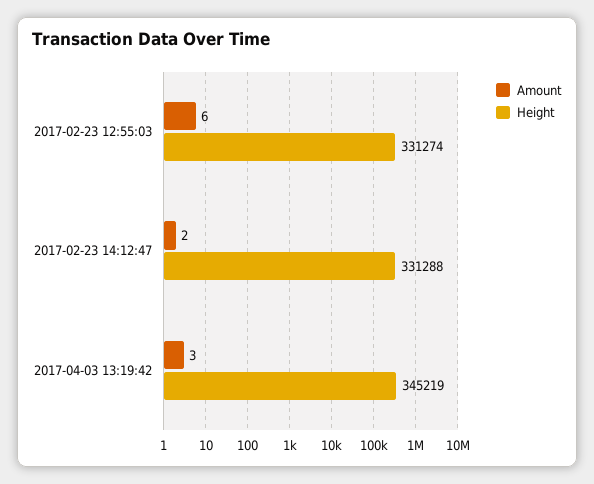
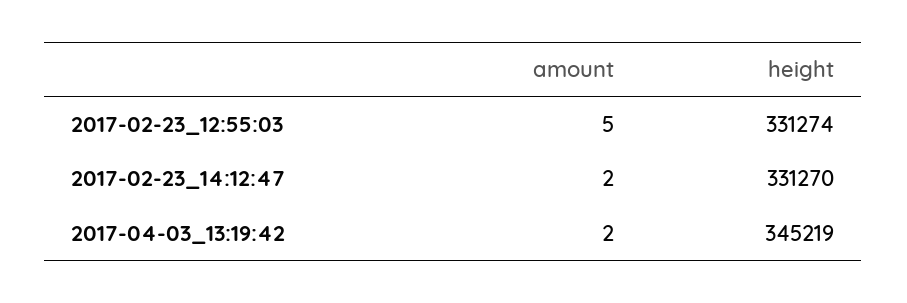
Amount, 2017-02-23 12:55:03: 6 -> 5
Height, 2017-02-23 14:12:47: 331288 -> 331270
Amount, 2017-04-03 13:19:42: 3 -> 2

